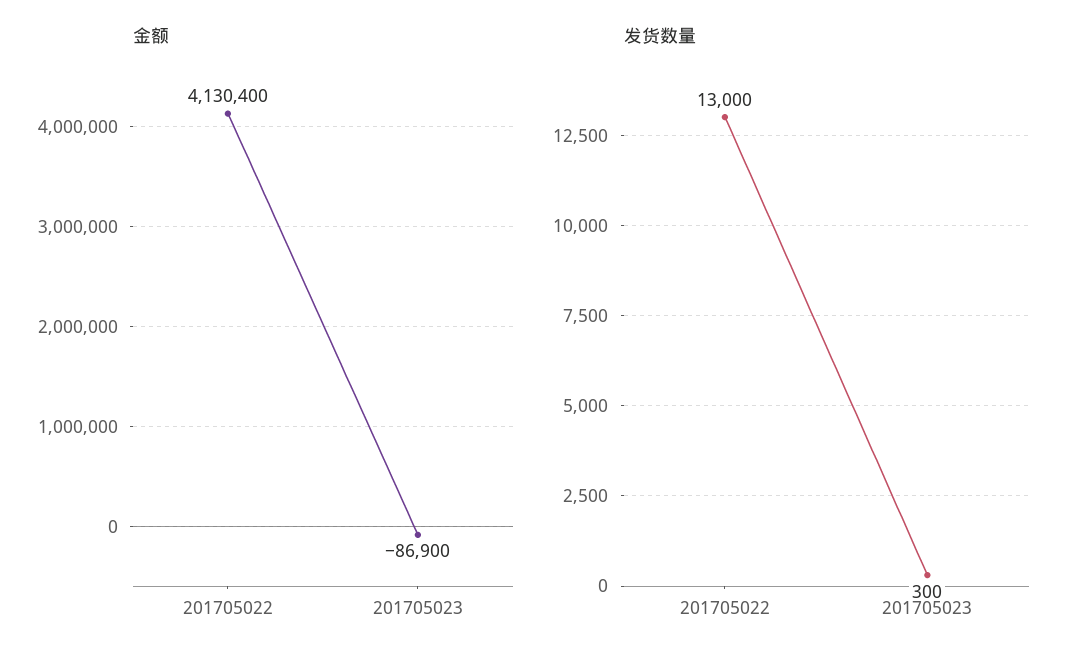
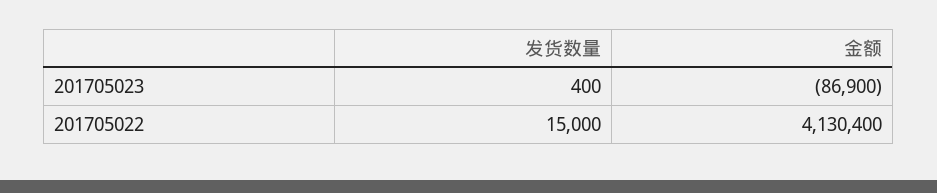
发货数量, 201705022: 13000 -> 15000
发货数量, 201705023: 300 -> 400

